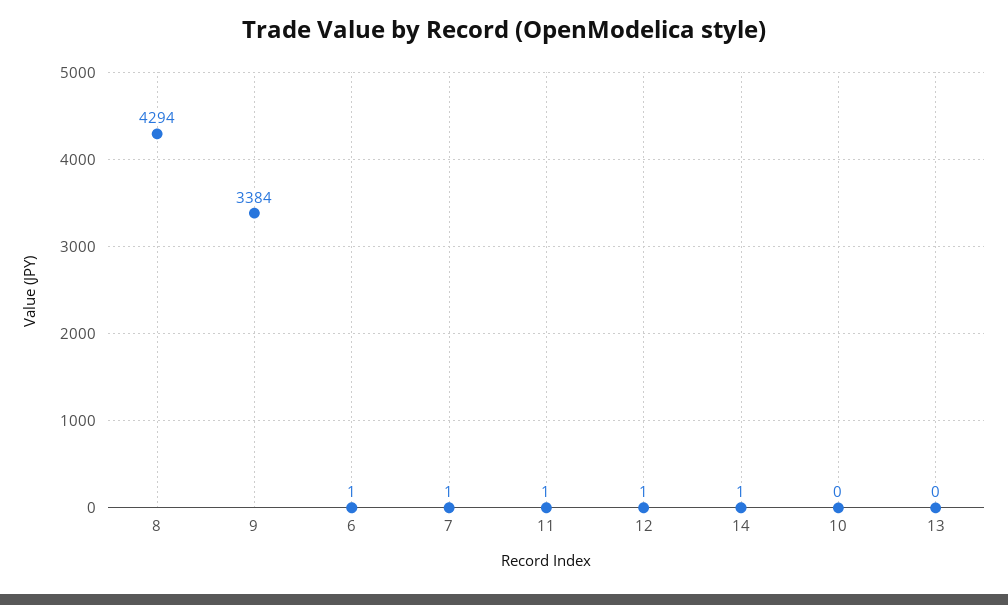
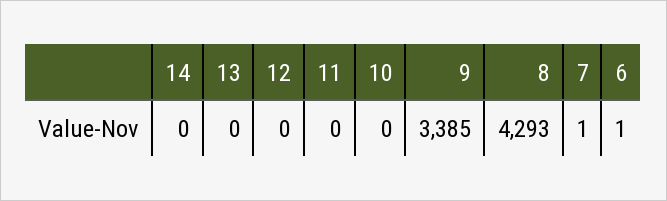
8: 4294 -> 4293
9: 3384 -> 3385
11: 1 -> 0
12: 1 -> 0
14: 1 -> 0

